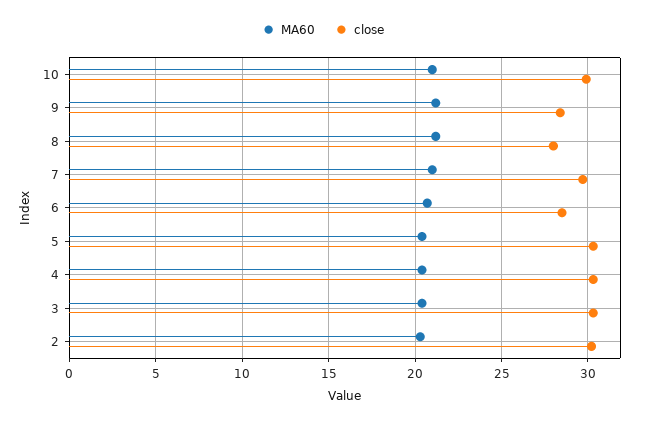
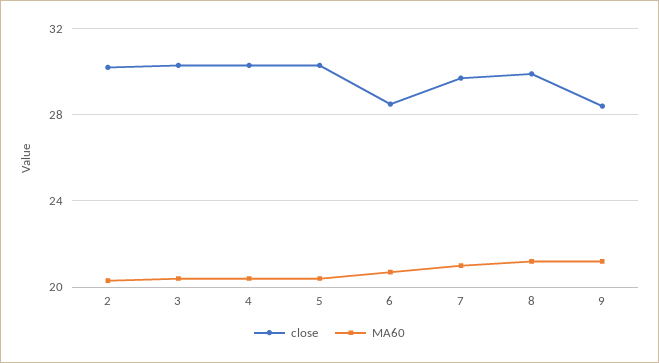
MA60, 10: 21 -> none
close, 10: 30 -> none
close, 8: 28 -> 30

